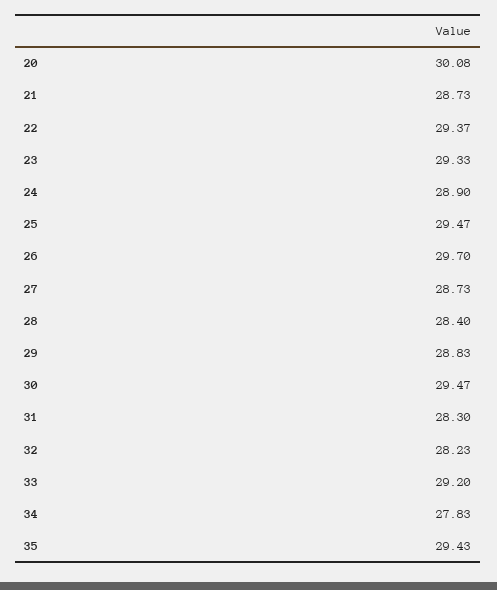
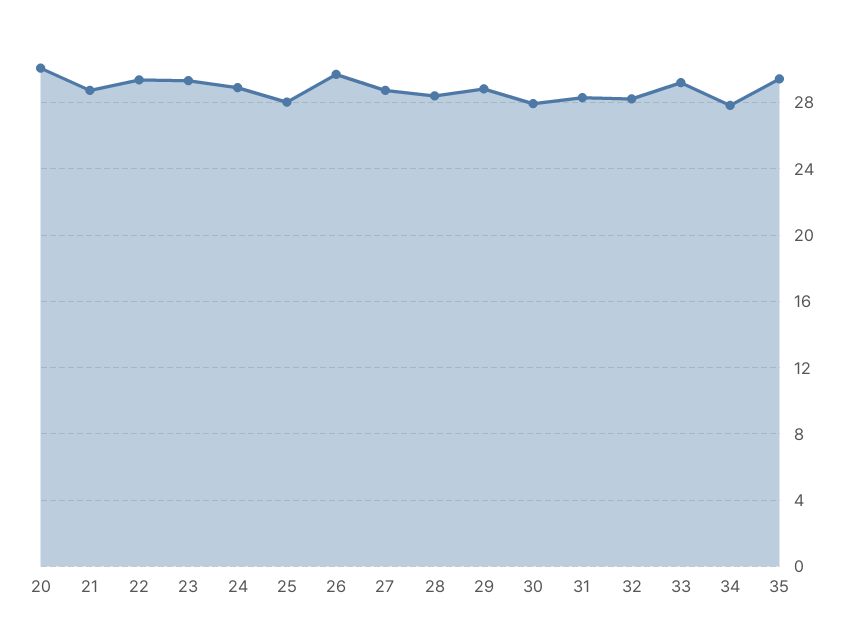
25: 29.47 -> 28
30: 29.47 -> 28

